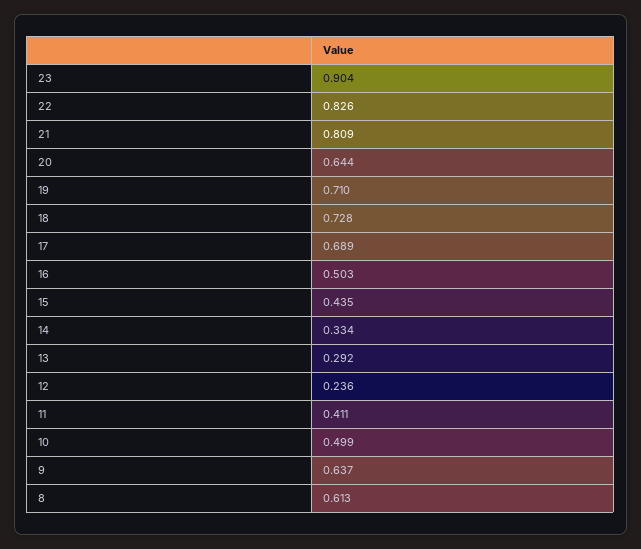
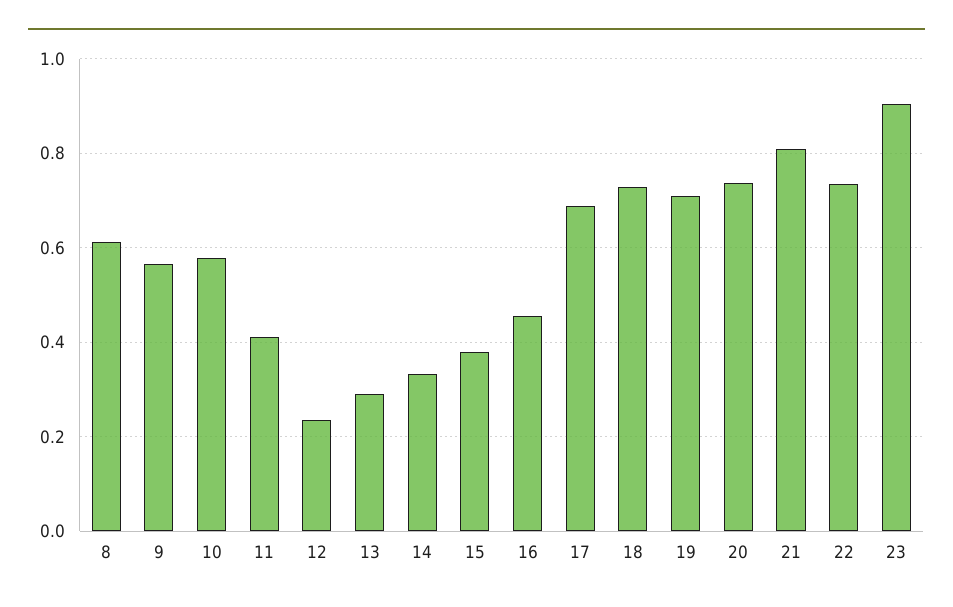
22: 0.826 -> 0.74
20: 0.644 -> 0.74
16: 0.503 -> 0.46
15: 0.435 -> 0.38
10: 0.499 -> 0.58
9: 0.637 -> 0.56

